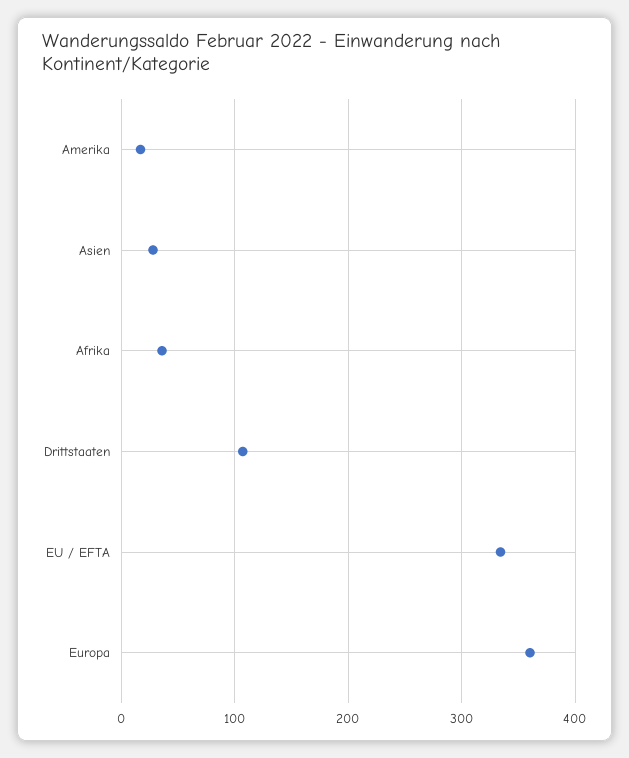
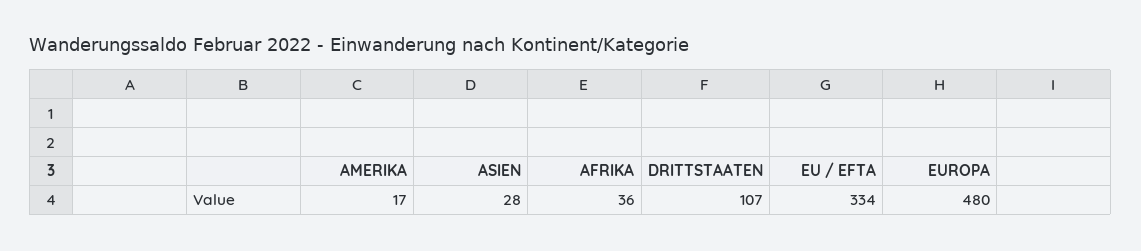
Europa: 360 -> 480

